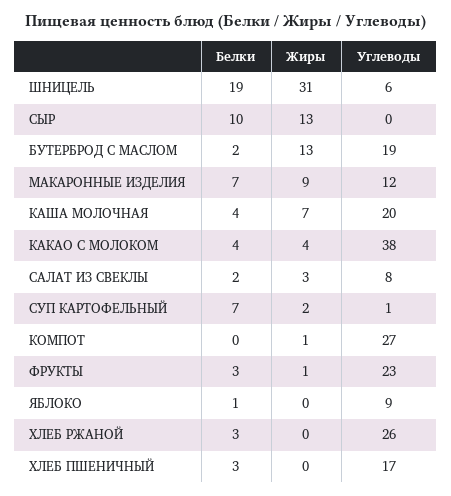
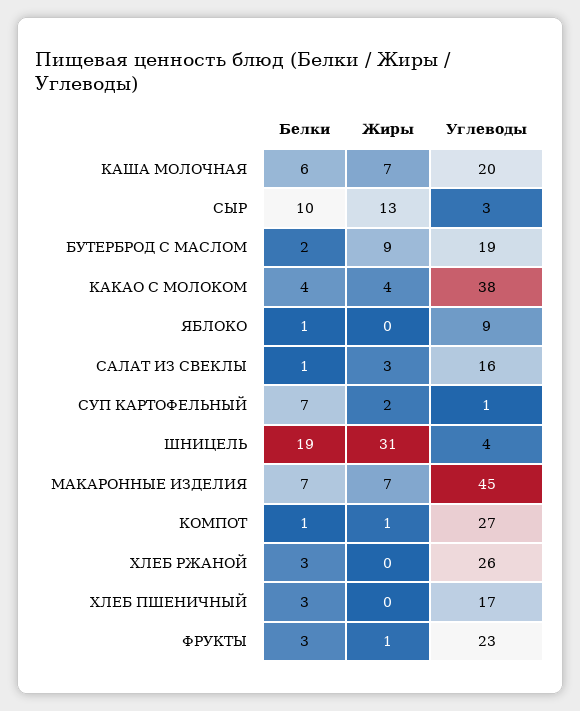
Углеводы, ШНИЦЕЛЬ: 6 -> 4
Углеводы, СЫР: 0 -> 3
Жиры, БУТЕРБРОД С МАСЛОМ: 13 -> 9
Жиры, МАКАРОННЫЕ ИЗДЕЛИЯ: 9 -> 7
Углеводы, МАКАРОННЫЕ ИЗДЕЛИЯ: 12 -> 45
Белки, КАША МОЛОЧНАЯ: 4 -> 6
Белки, САЛАТ ИЗ СВЕКЛЫ: 2 -> 1
Углеводы, САЛАТ ИЗ СВЕКЛЫ: 8 -> 16
Белки, КОМПОТ: 0 -> 1

